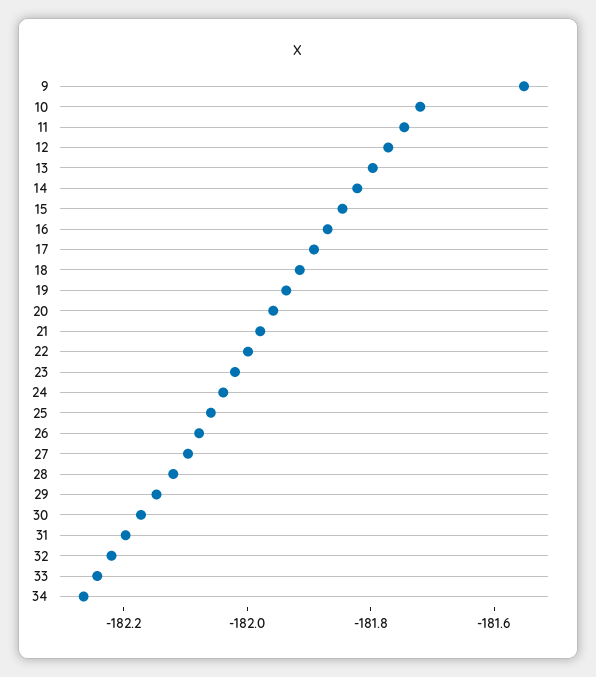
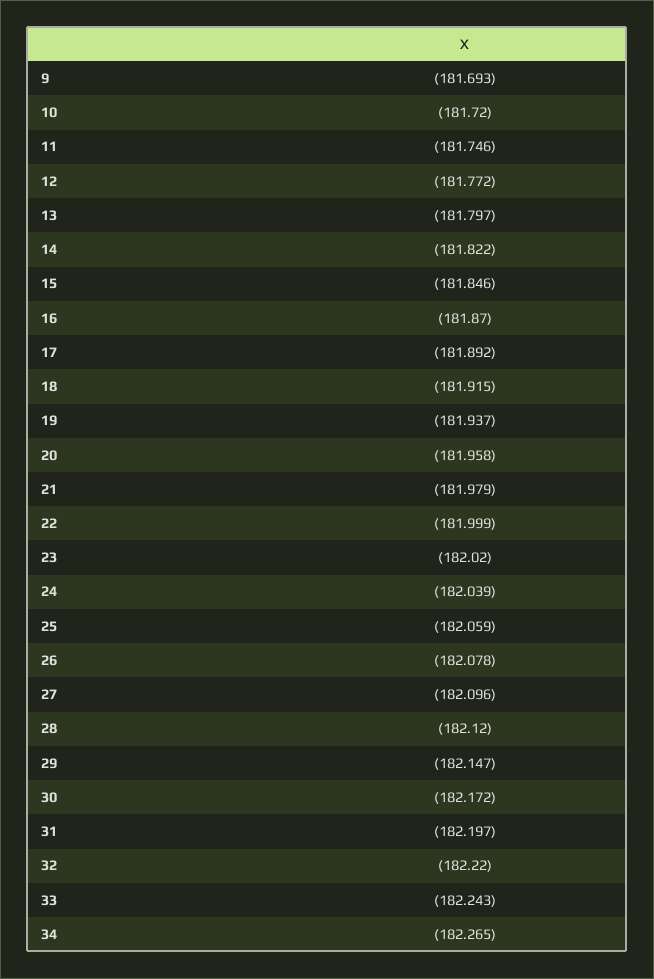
9: -181.55 -> -181.693

